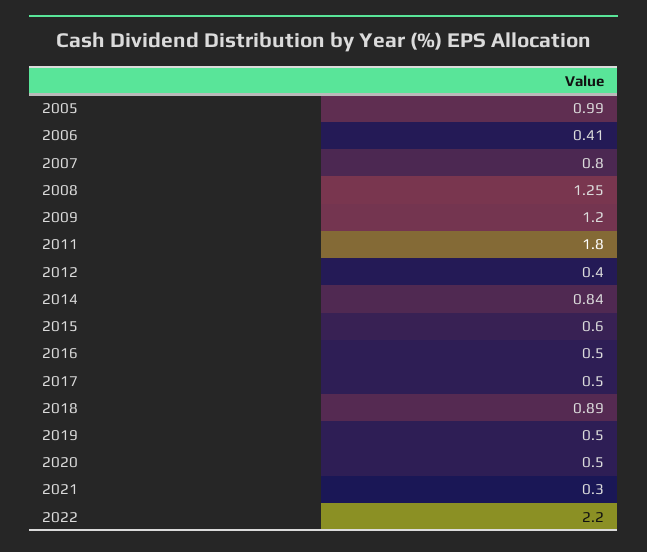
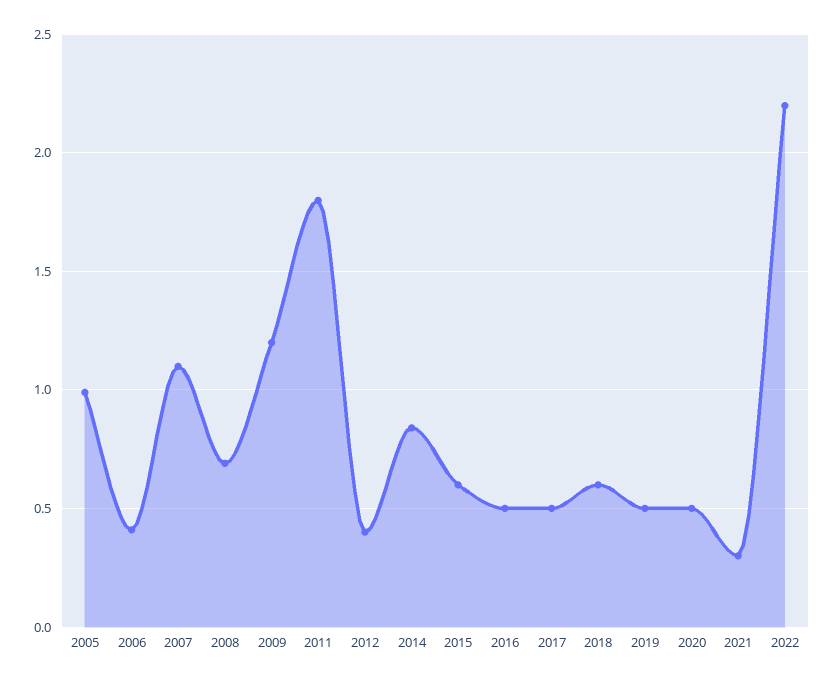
2007: 0.8 -> 1.1
2008: 1.25 -> 0.7
2018: 0.89 -> 0.6

